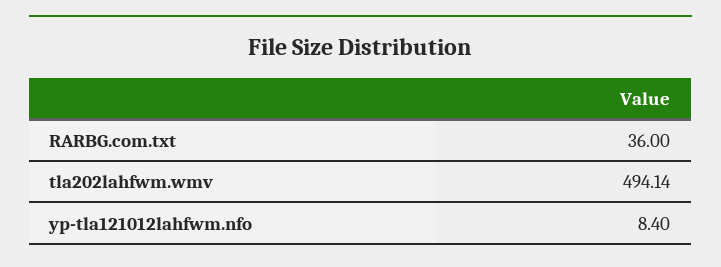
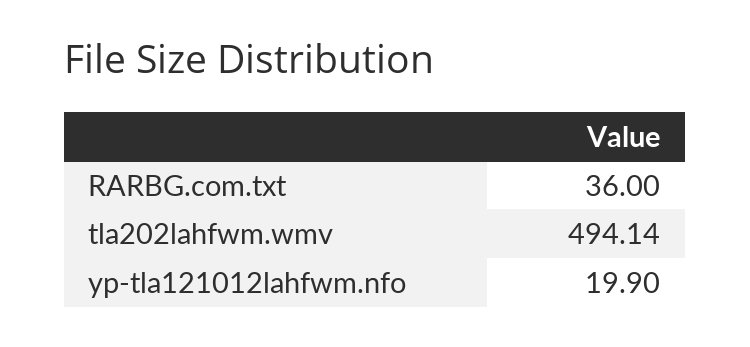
yp-tla121012lahfwm.nfo: 8.4 -> 19.9

